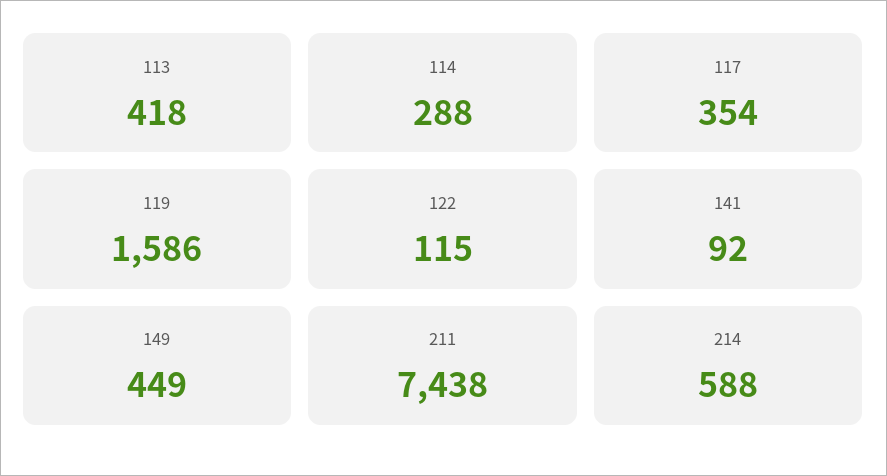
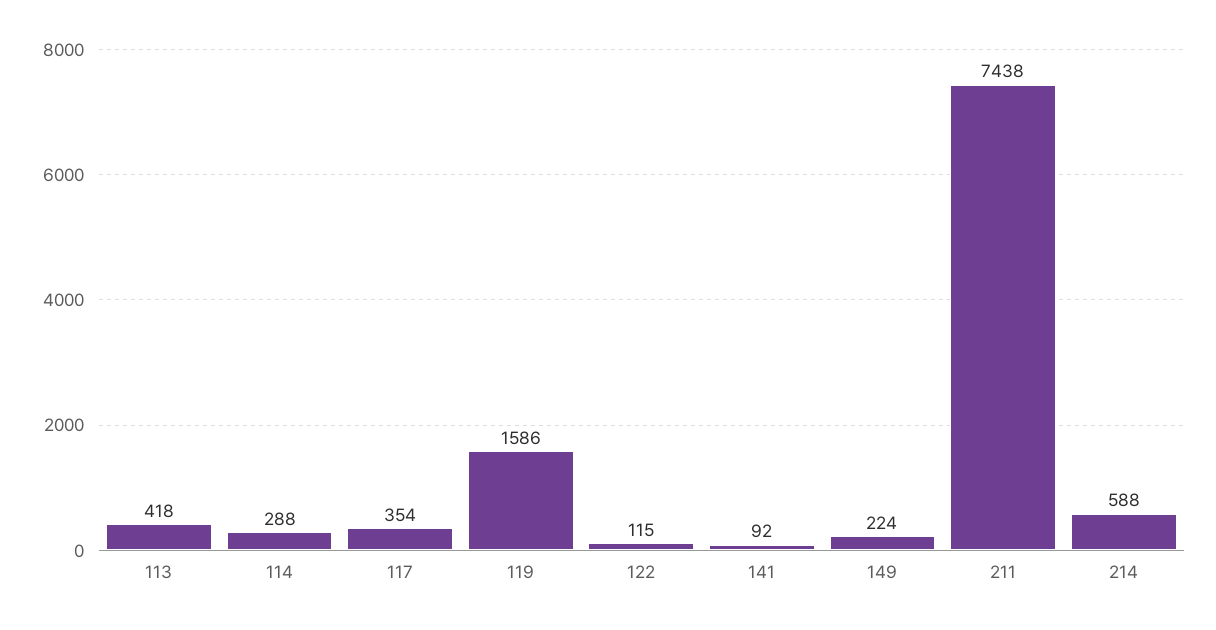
149: 449 -> 224

